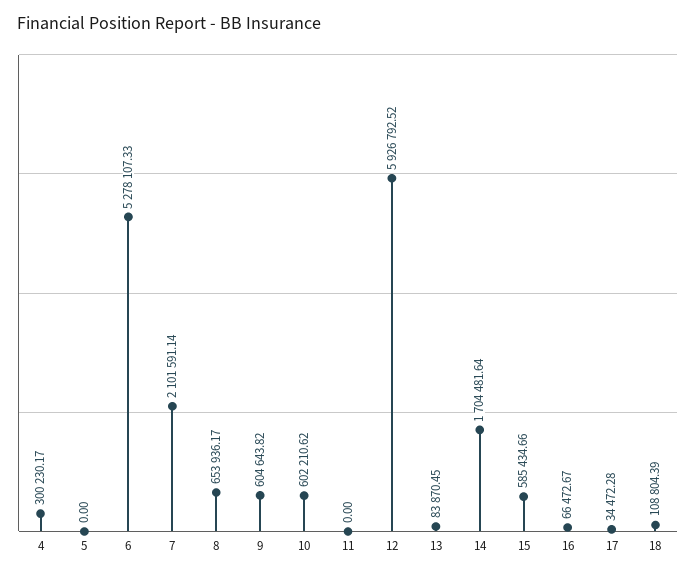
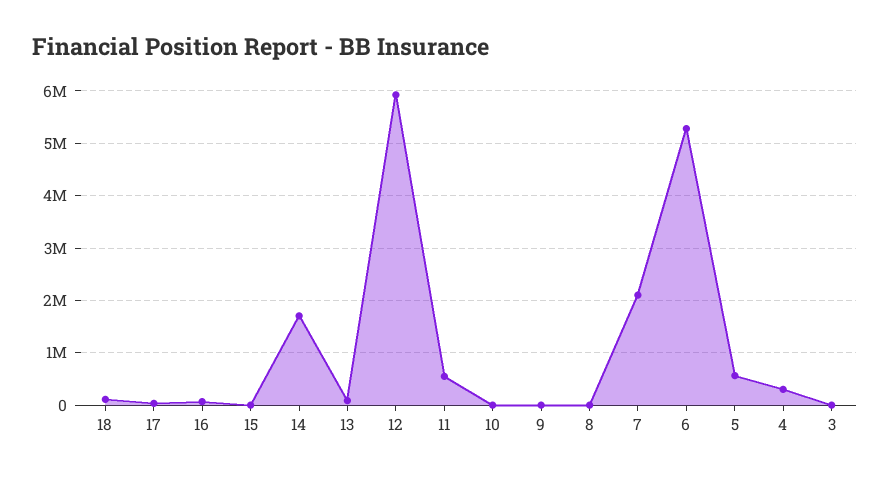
5: 0 -> 600000
8: 653936.17 -> 0
9: 604643.82 -> 0
10: 602210.62 -> 0
11: 0 -> 600000
15: 585434.66 -> 0
3: none -> 0

